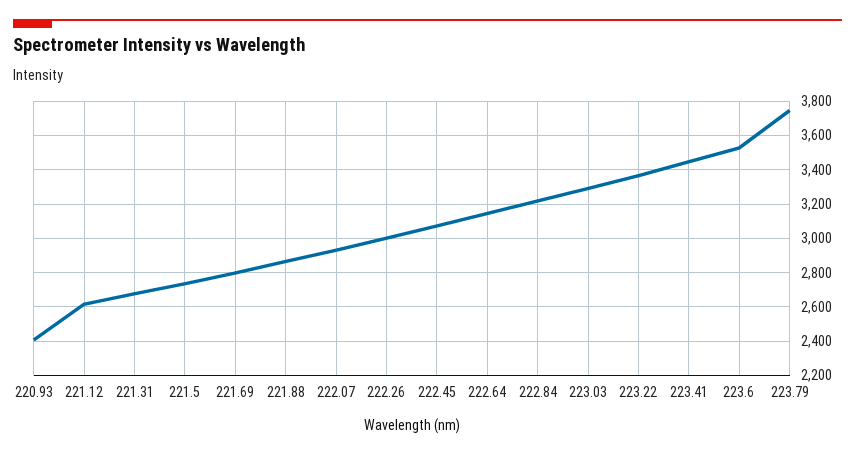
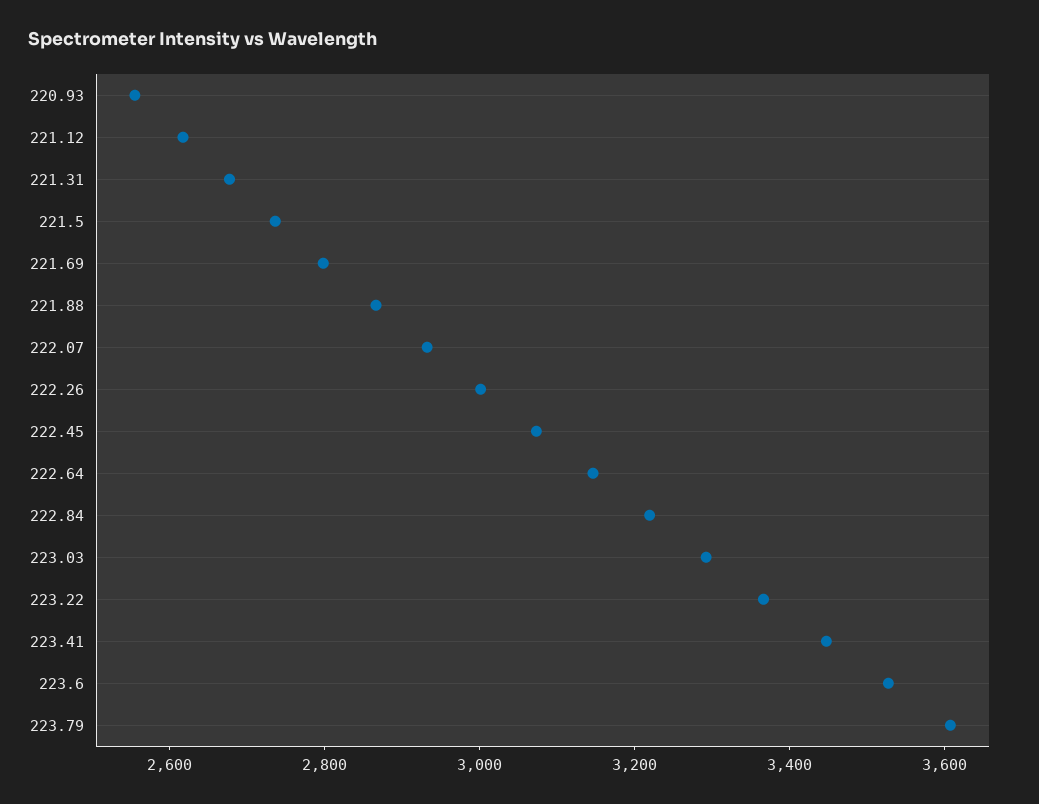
220.93: 2400 -> 2550
223.79: 3750 -> 3600

